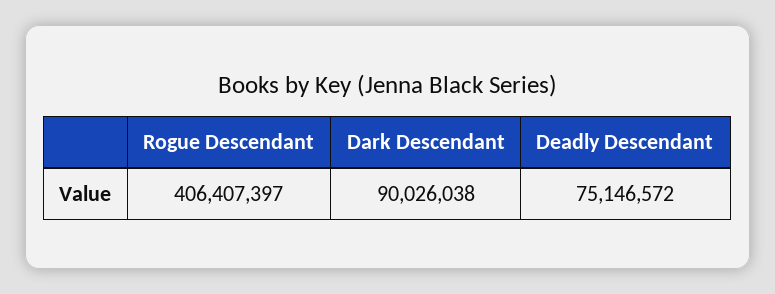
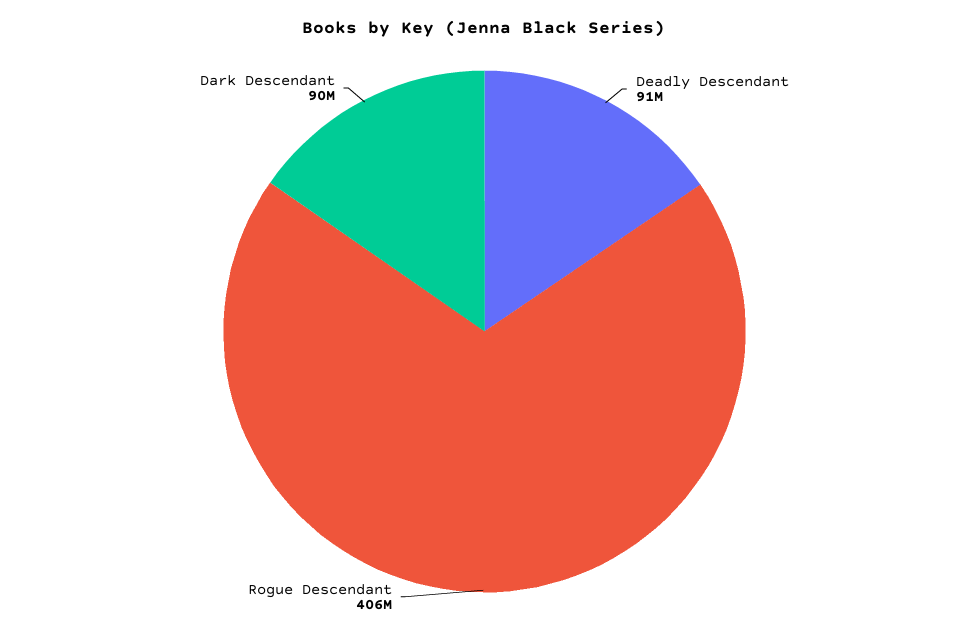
Deadly Descendant: 75146572 -> 91000000

